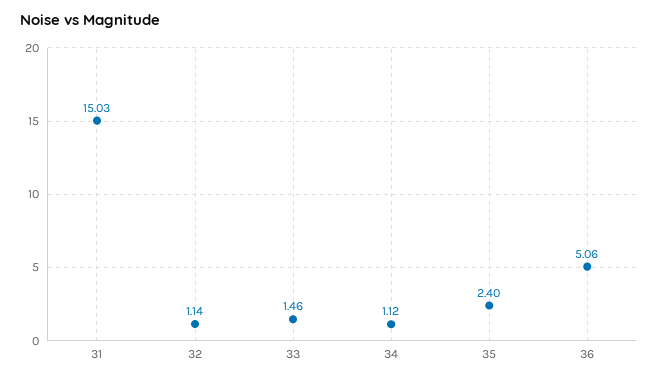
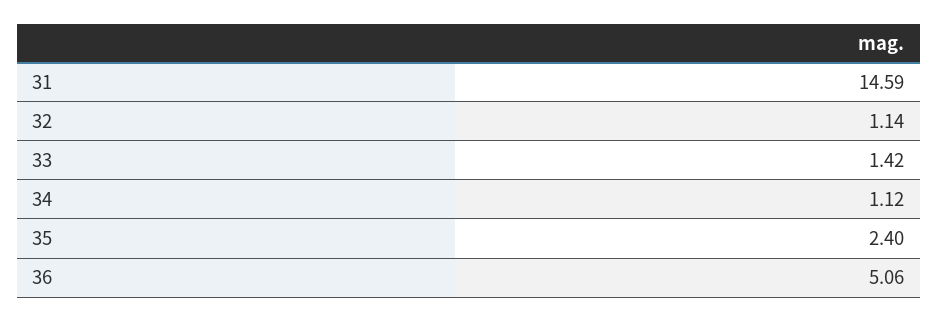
31: 15.03 -> 14.59
33: 1.46 -> 1.42

